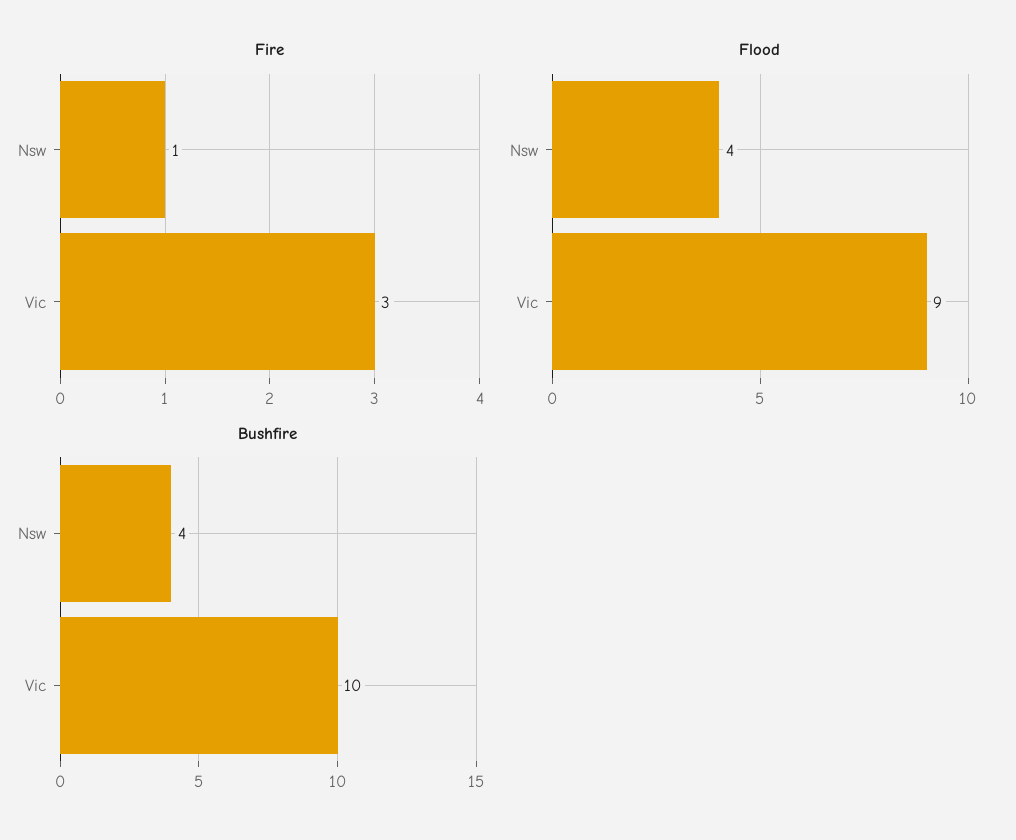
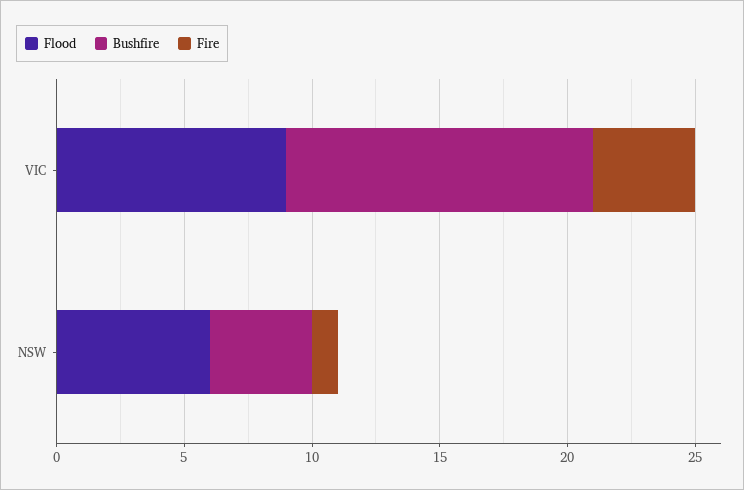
Fire, Vic: 3 -> 4
Flood, Nsw: 4 -> 6
Bushfire, Vic: 10 -> 12

